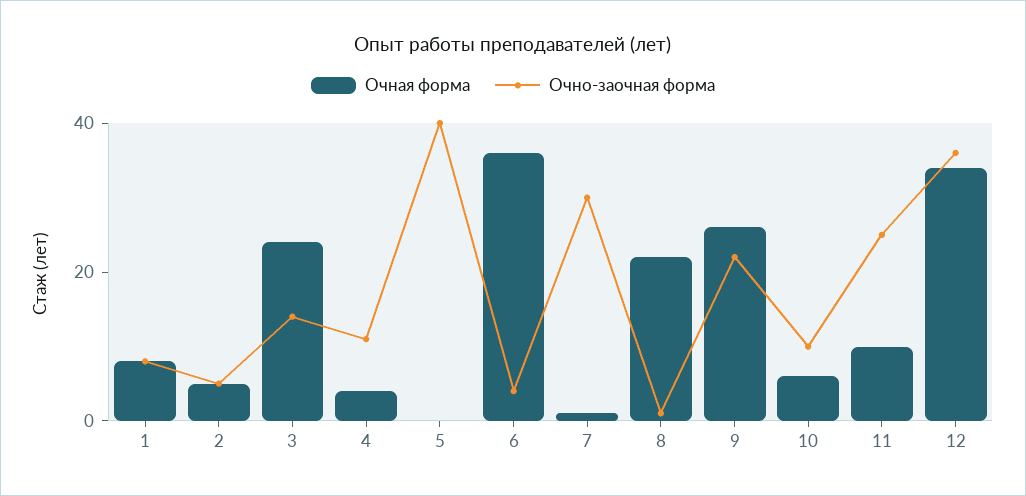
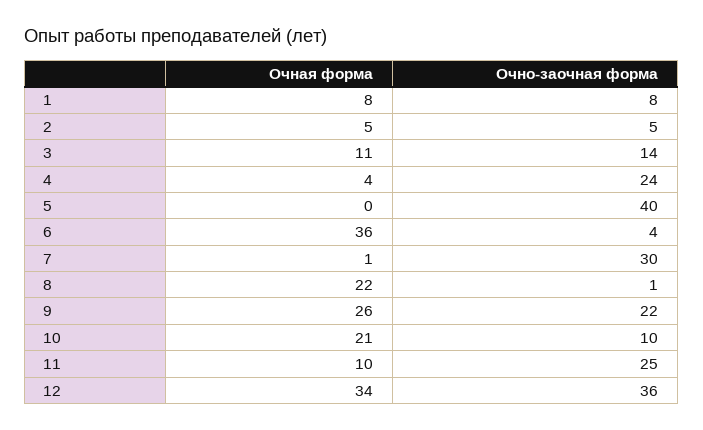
Очная форма, 3: 25 -> 11
Очно-заочная форма, 4: 10 -> 24
Очная форма, 10: 5 -> 21

